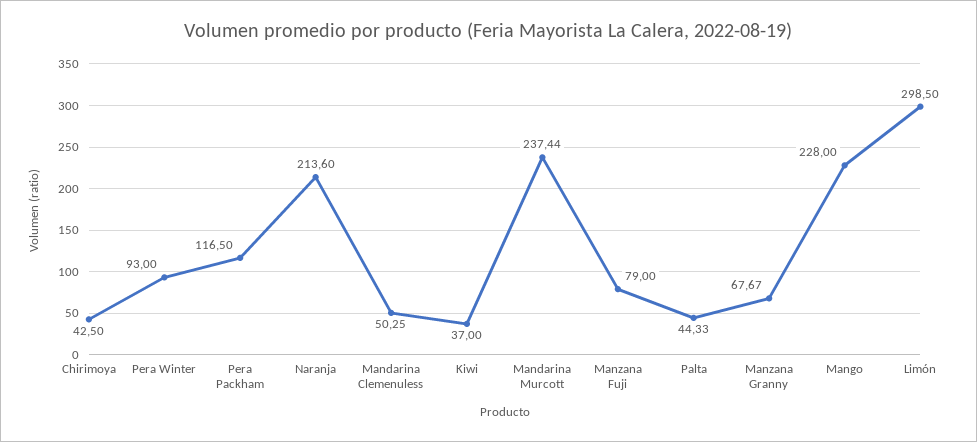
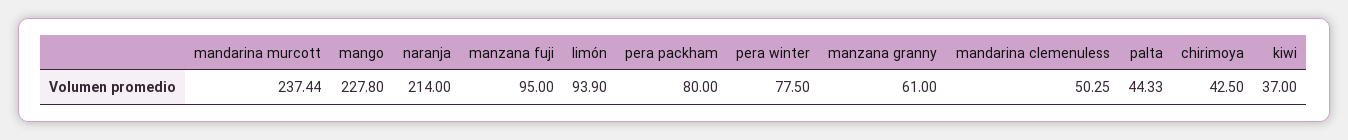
Pera Winter: 93 -> 77.5
Pera Packham: 116.5 -> 80
Naranja: 213.6 -> 214
Manzana Fuji: 79 -> 95
Manzana Granny: 67.67 -> 61
Mango: 228 -> 227.8
Limón: 298.5 -> 93.9

